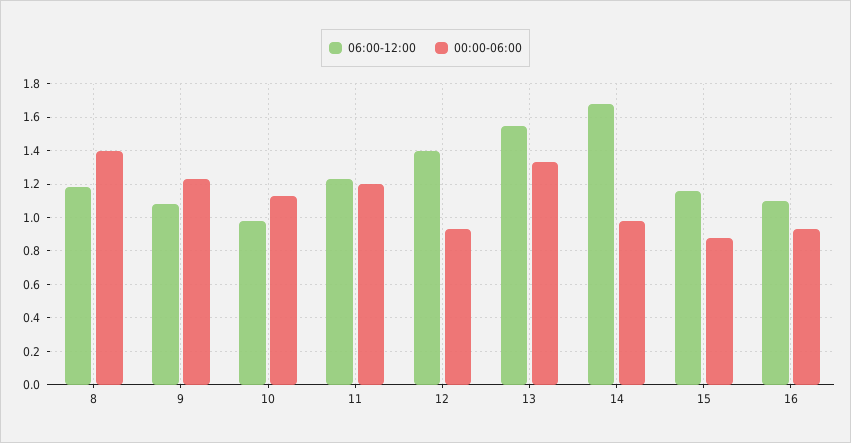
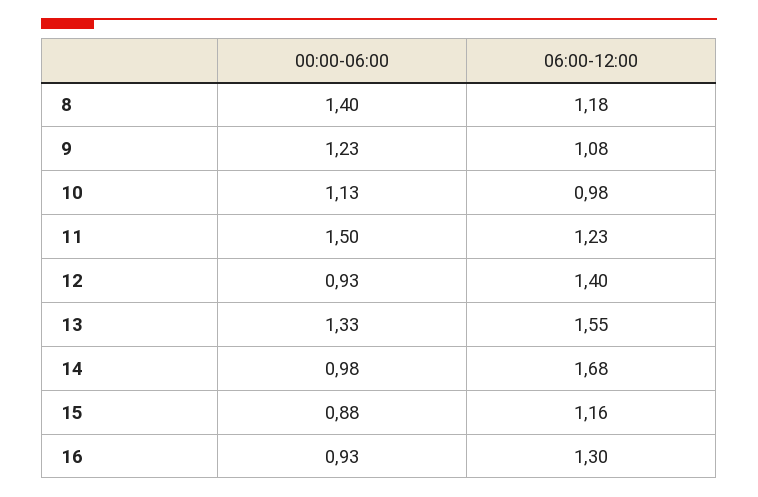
00:00-06:00, 11: 1.2 -> 1.5
06:00-12:00, 16: 1.1 -> 1.3

